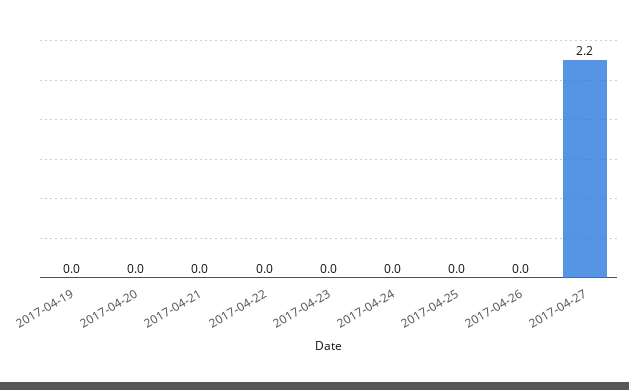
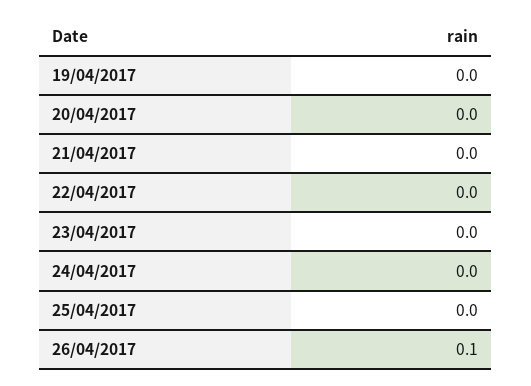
2017-04-26: 0 -> 0.1
2017-04-27: 2.2 -> none

